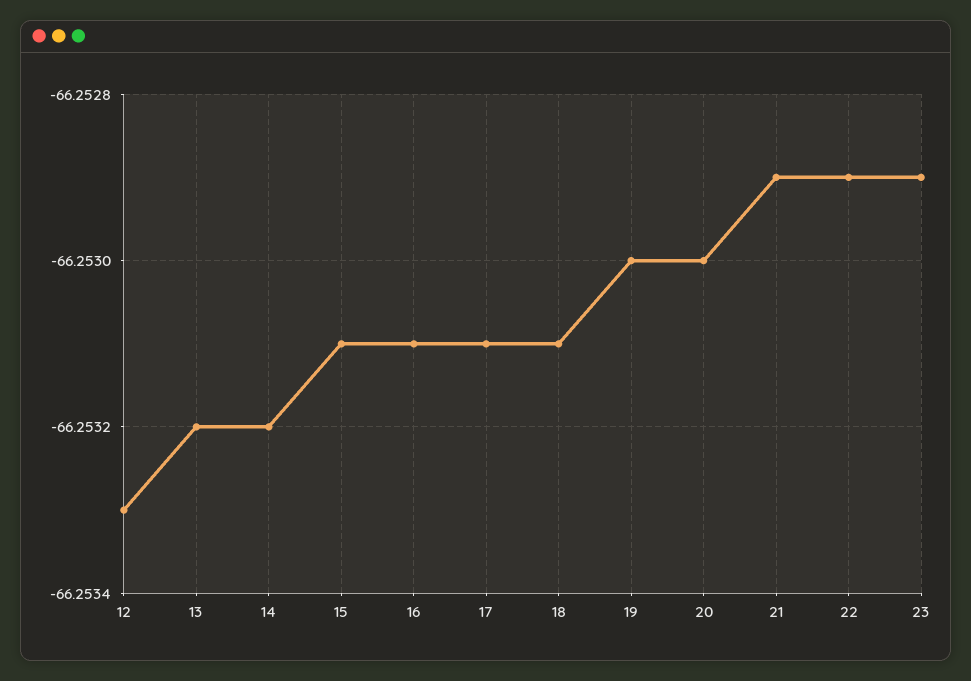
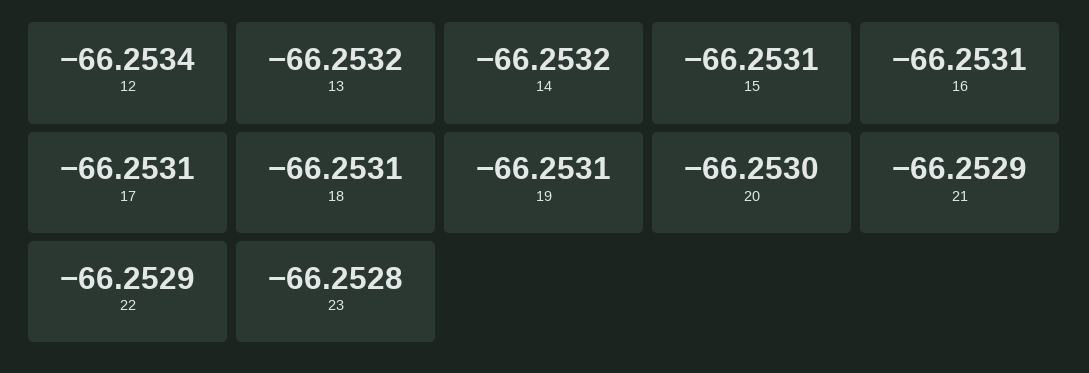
12: -66.2533 -> -66.2534
19: -66.253 -> -66.2531
23: -66.2529 -> -66.2528

